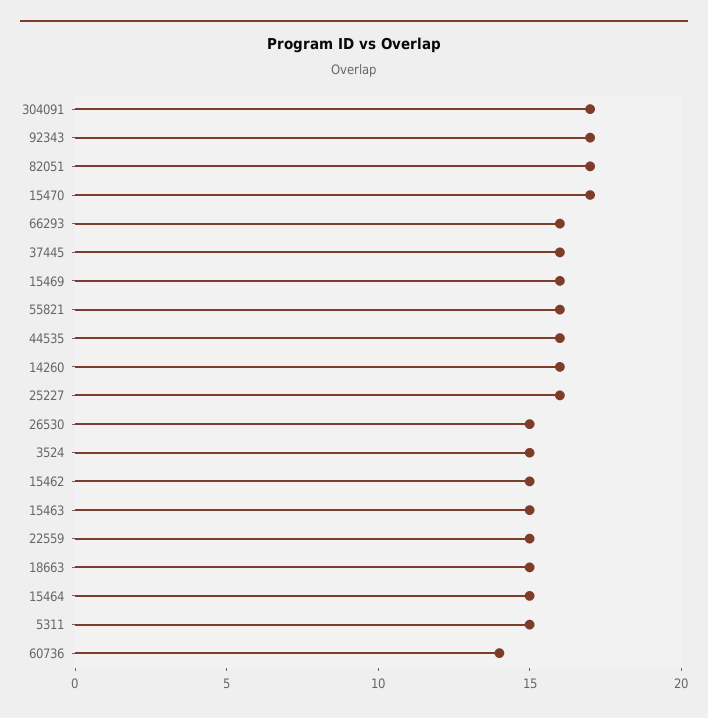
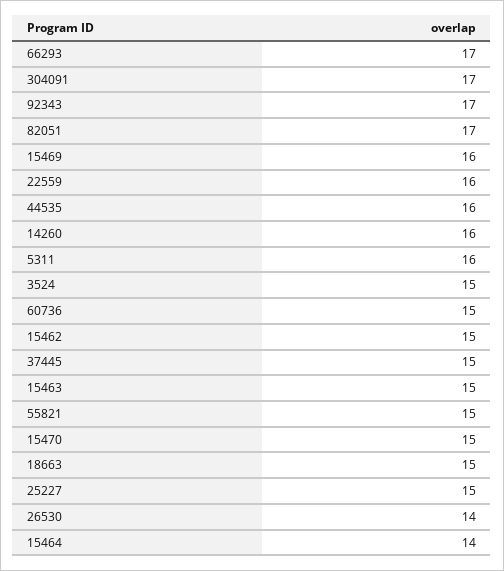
15470: 17 -> 15
66293: 16 -> 17
37445: 16 -> 15
55821: 16 -> 15
25227: 16 -> 15
26530: 15 -> 14
22559: 15 -> 16
15464: 15 -> 14
5311: 15 -> 16
60736: 14 -> 15

